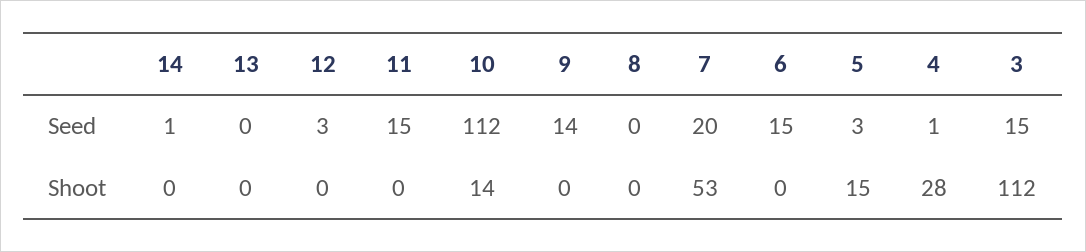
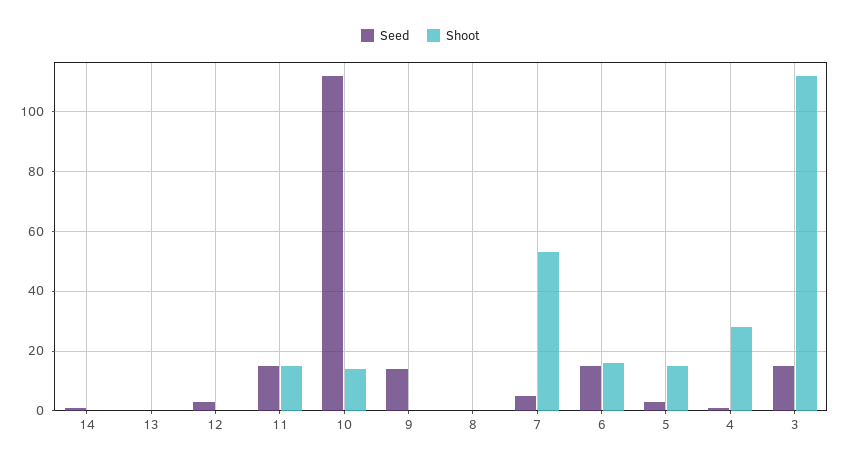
Seed, 7: 20 -> 5
Shoot, 11: 0 -> 15
Shoot, 6: 0 -> 15

